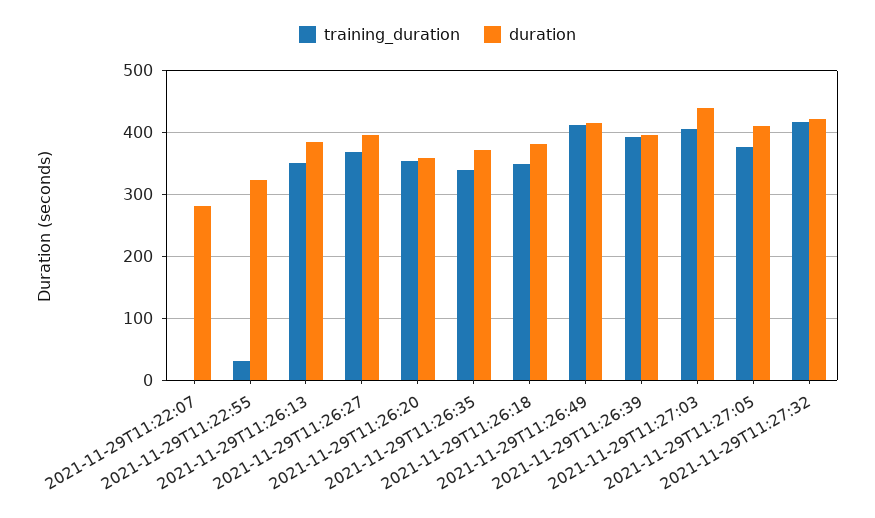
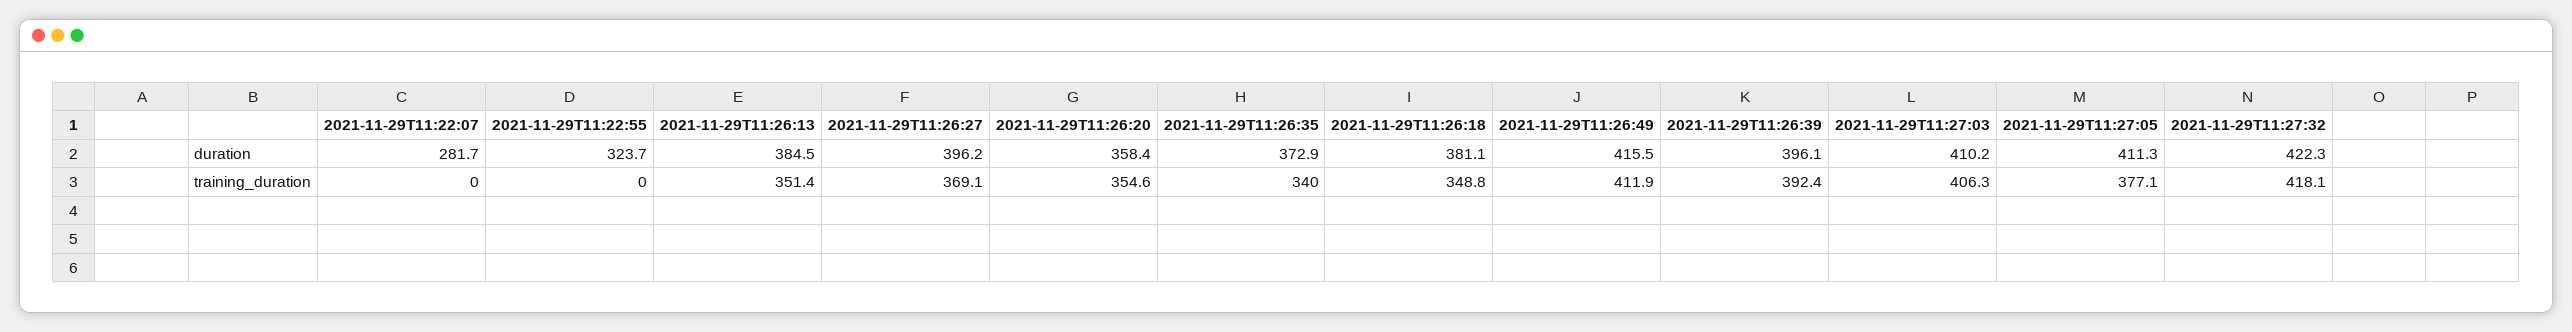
training_duration, 2021-11-29T11:22:55: 30 -> 0
duration, 2021-11-29T11:27:03: 440 -> 410.2

